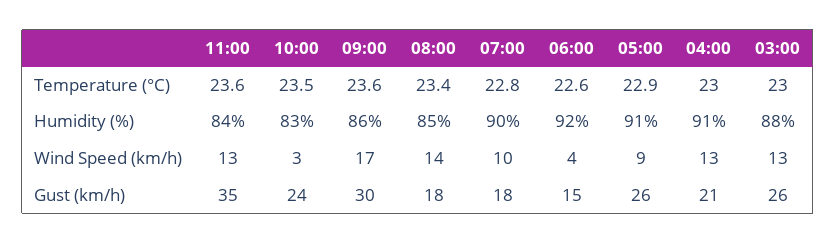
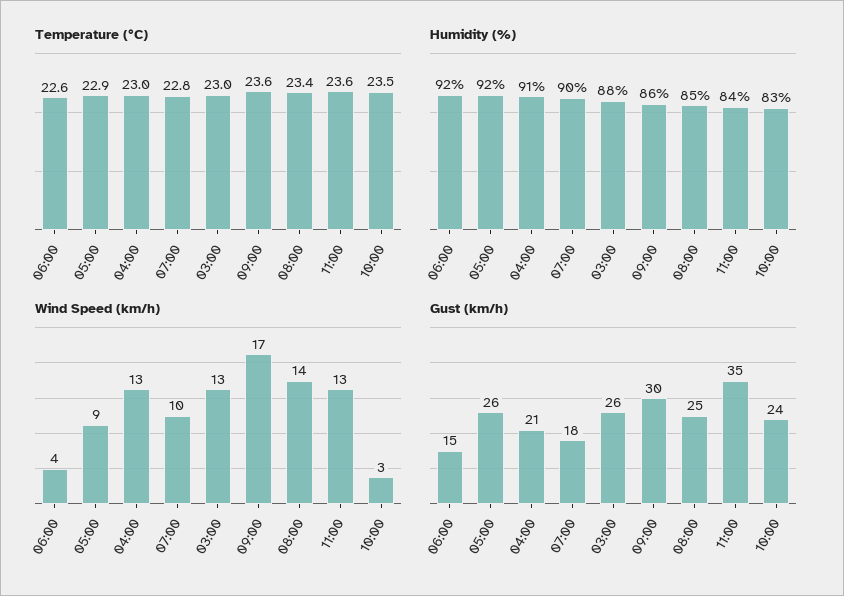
Humidity (%), 05:00: 91 -> 92
Gust (km/h), 08:00: 18 -> 25

